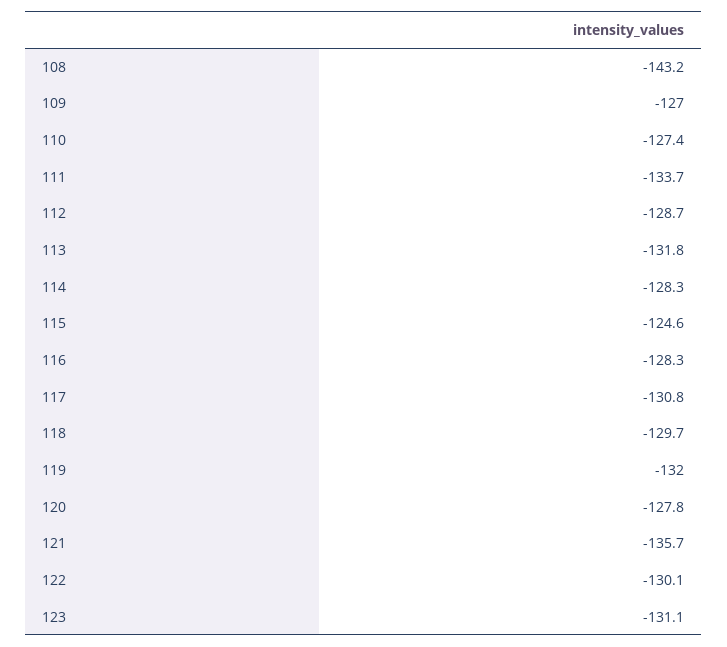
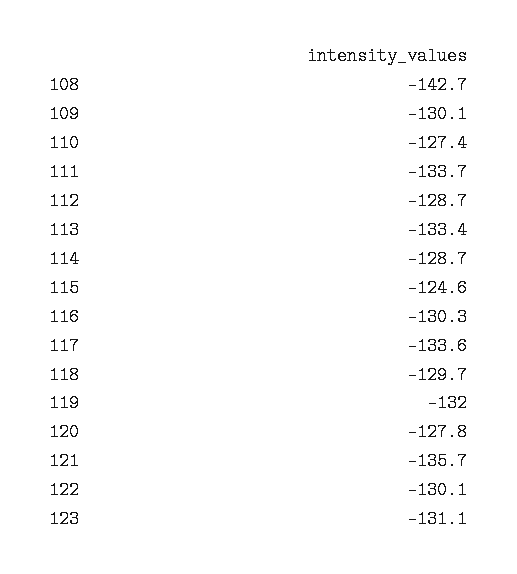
108: -143.2 -> -142.7
109: -127 -> -130.1
113: -131.8 -> -133.4
114: -128.3 -> -128.7
116: -128.3 -> -130.3
117: -130.8 -> -133.6

